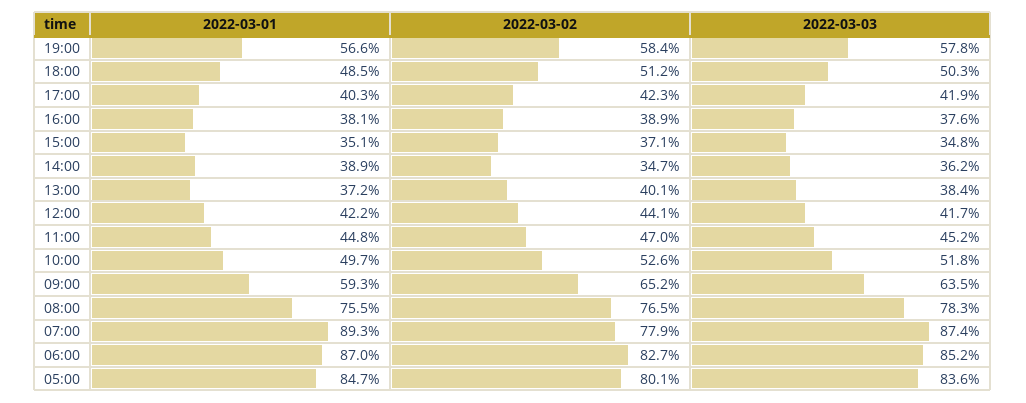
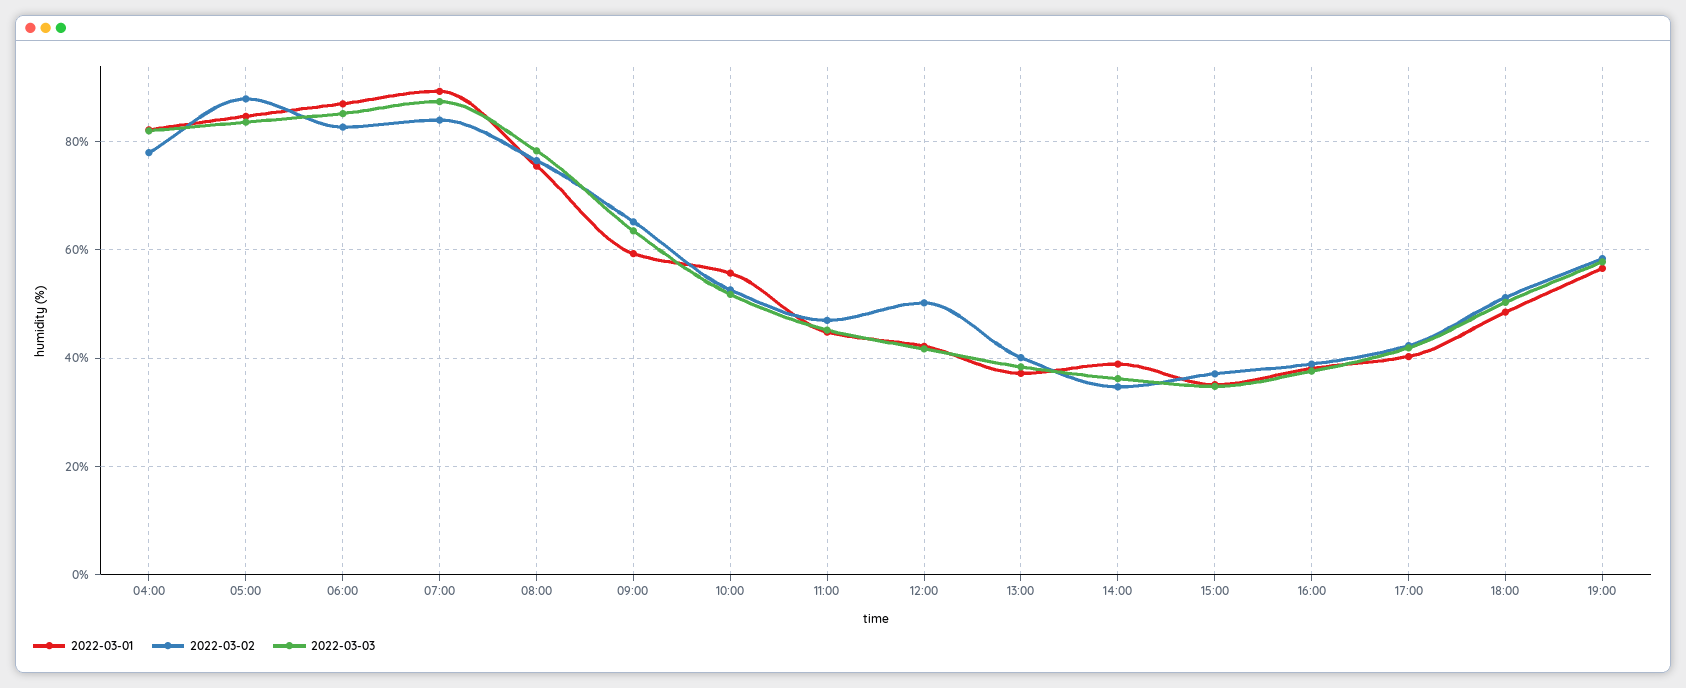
2022-03-02, 12:00: 44.1 -> 50
2022-03-01, 10:00: 49.7 -> 56
2022-03-02, 07:00: 77.9 -> 84
2022-03-02, 05:00: 80.1 -> 88
2022-03-01, 04:00: none -> 82
2022-03-02, 04:00: none -> 78
2022-03-03, 04:00: none -> 82

